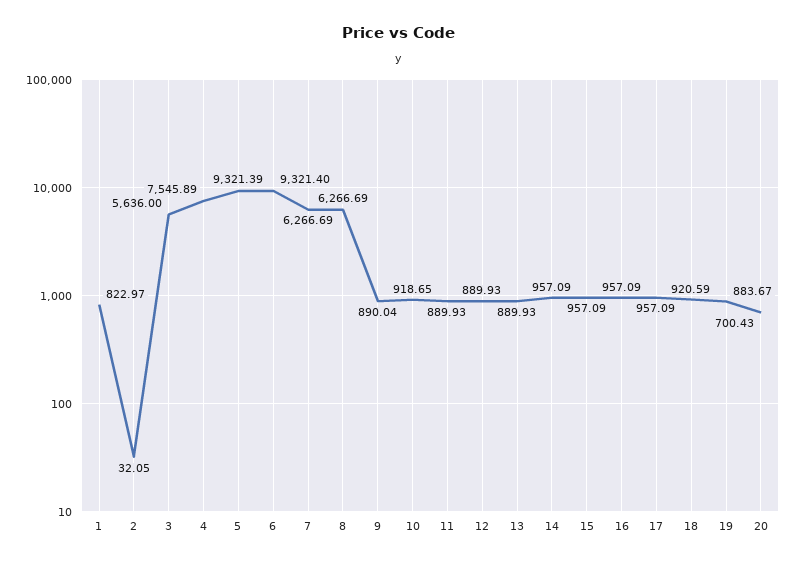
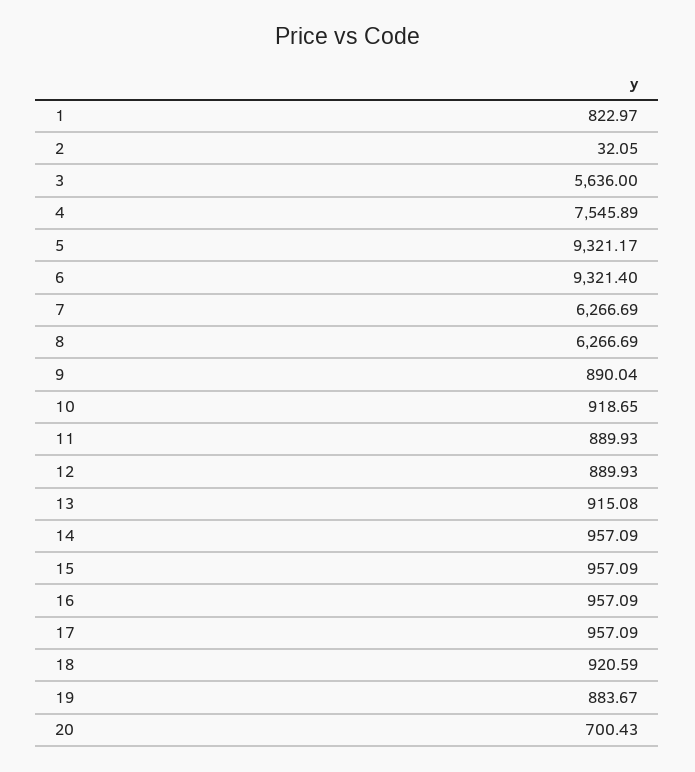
5: 9321.39 -> 9321.17
13: 889.93 -> 915.08

